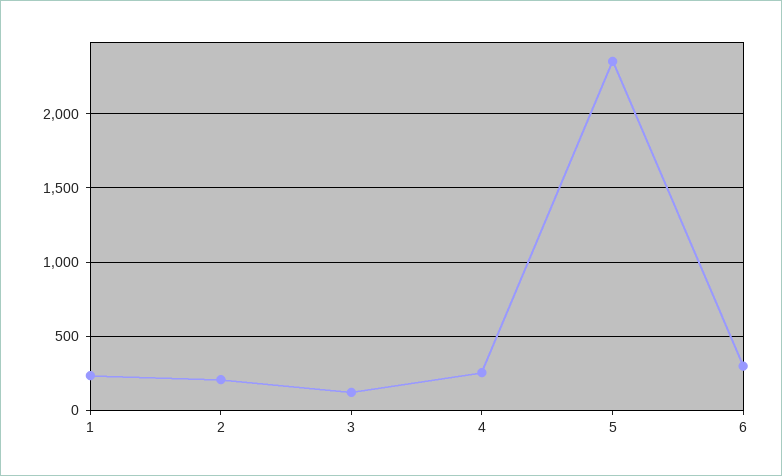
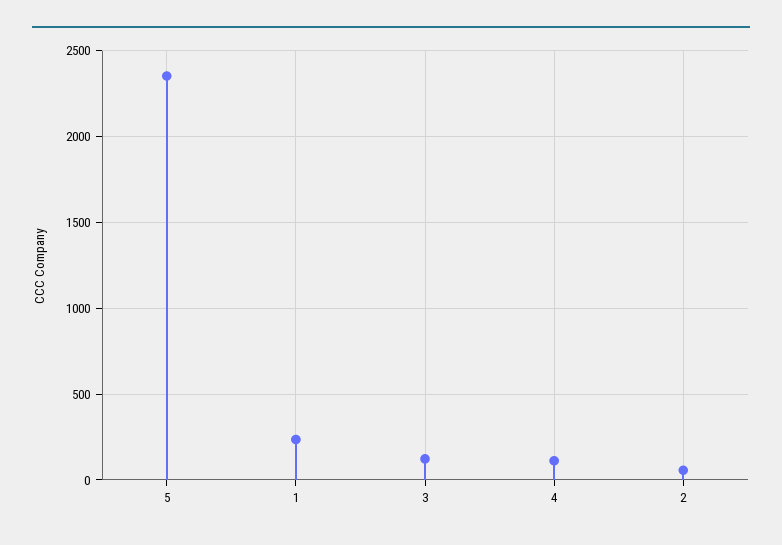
2: 200 -> 50
4: 250 -> 100
6: 300 -> none

